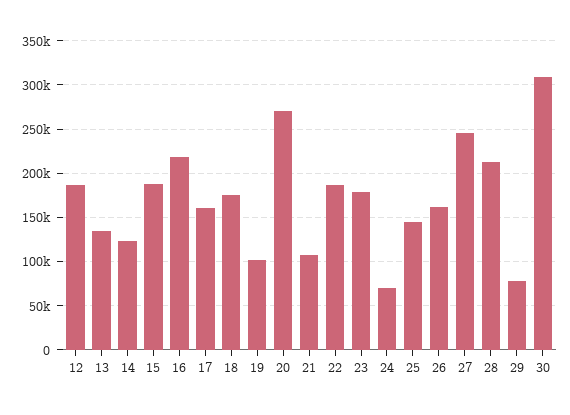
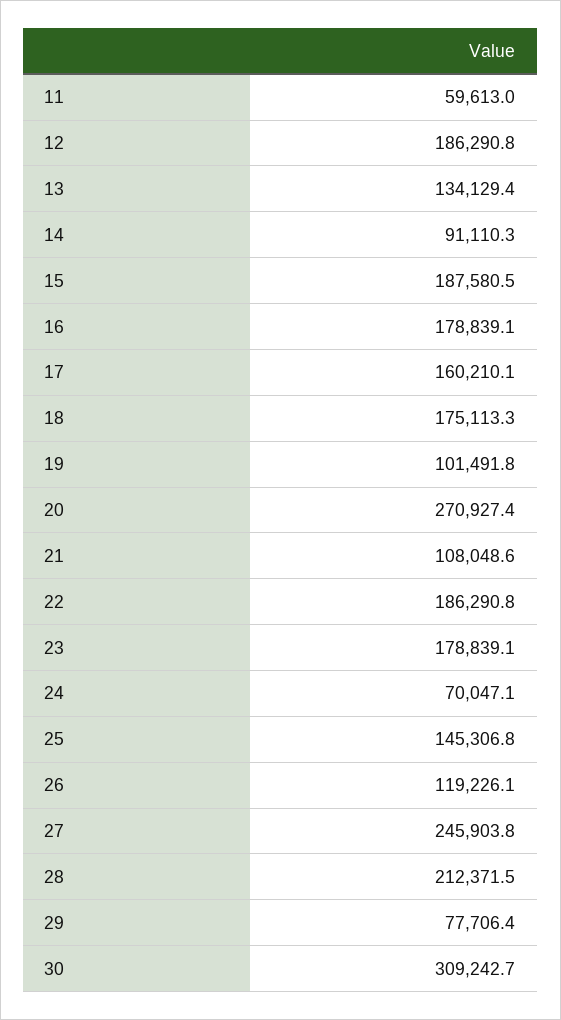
14: 120000 -> 91110.3
16: 220000 -> 178839.1
26: 160000 -> 119226.1
11: none -> 59613

